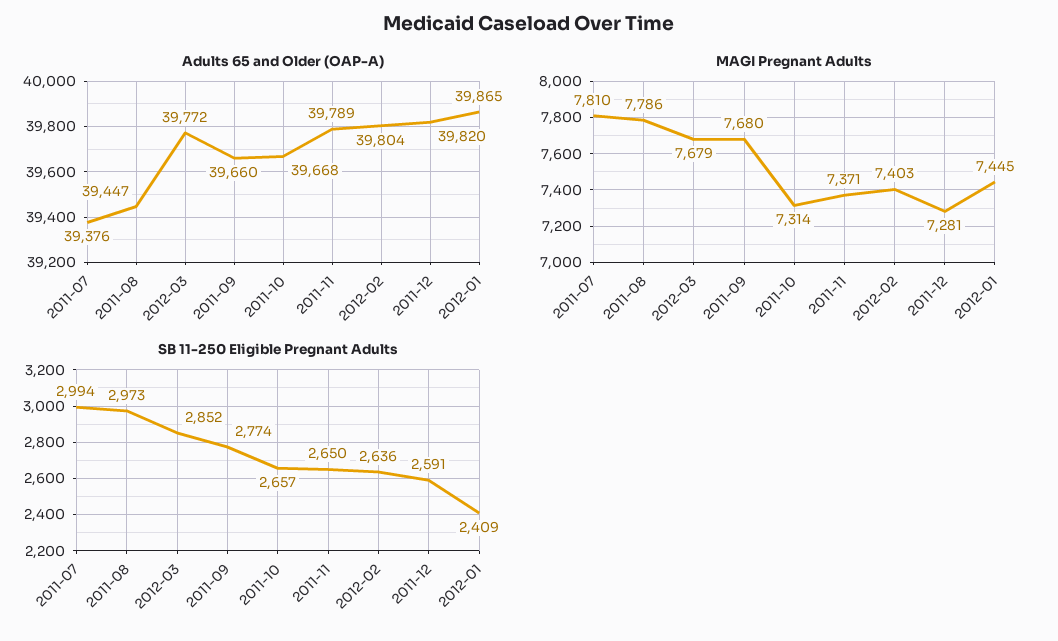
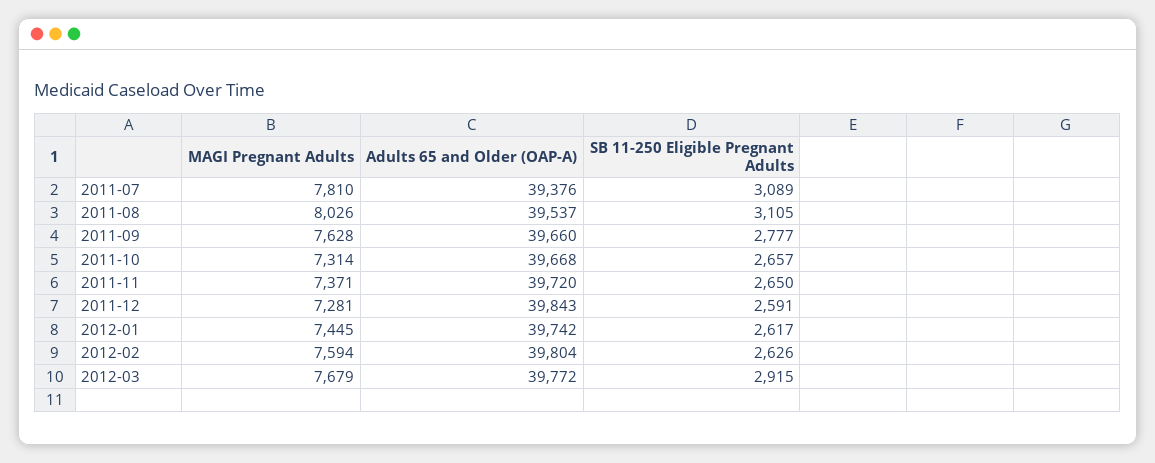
Adults 65 and Older (OAP-A), 2011-08: 39447 -> 39537
Adults 65 and Older (OAP-A), 2011-11: 39789 -> 39720
Adults 65 and Older (OAP-A), 2011-12: 39820 -> 39843
Adults 65 and Older (OAP-A), 2012-01: 39865 -> 39742
MAGI Pregnant Adults, 2011-08: 7786 -> 8026
MAGI Pregnant Adults, 2011-09: 7680 -> 7628
MAGI Pregnant Adults, 2012-02: 7403 -> 7594
SB 11-250 Eligible Pregnant Adults, 2011-07: 2994 -> 3089
SB 11-250 Eligible Pregnant Adults, 2011-08: 2973 -> 3105
SB 11-250 Eligible Pregnant Adults, 2012-03: 2852 -> 2915
SB 11-250 Eligible Pregnant Adults, 2011-09: 2774 -> 2777
SB 11-250 Eligible Pregnant Adults, 2012-02: 2636 -> 2626
SB 11-250 Eligible Pregnant Adults, 2012-01: 2409 -> 2617

